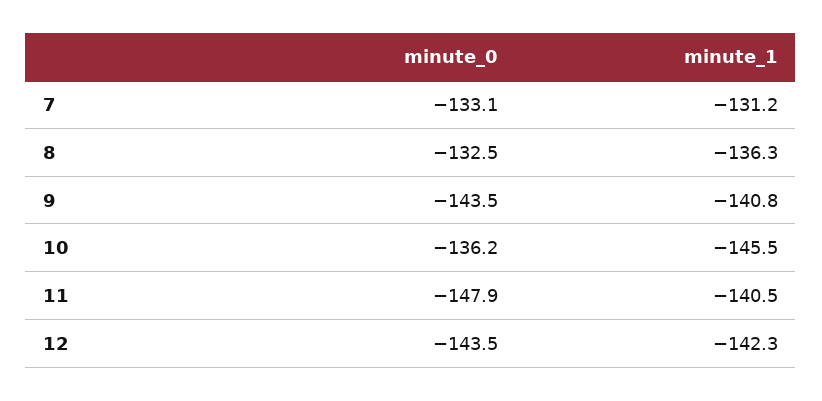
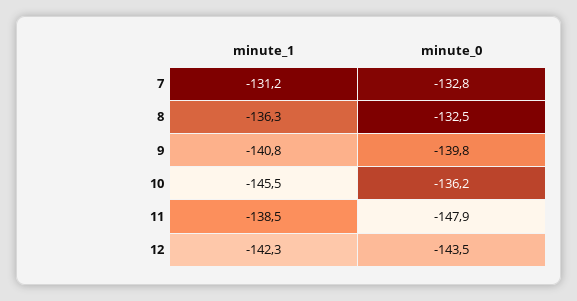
minute_0, 7: -133.1 -> -132.8
minute_0, 9: -143.5 -> -139.8
minute_1, 11: -140.5 -> -138.5

